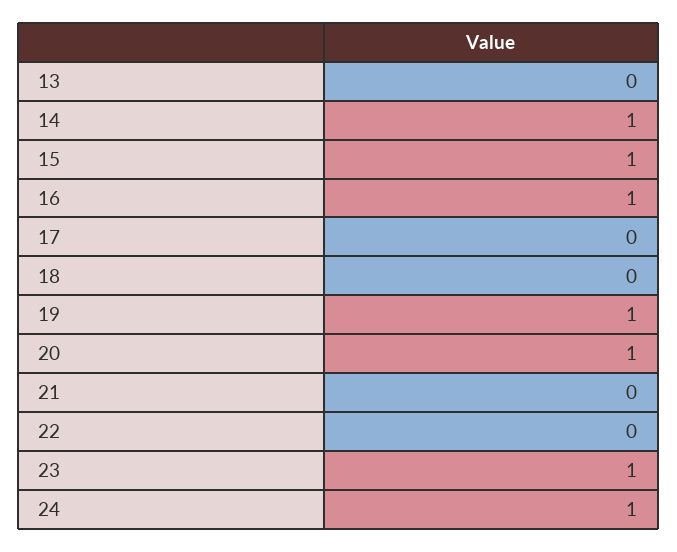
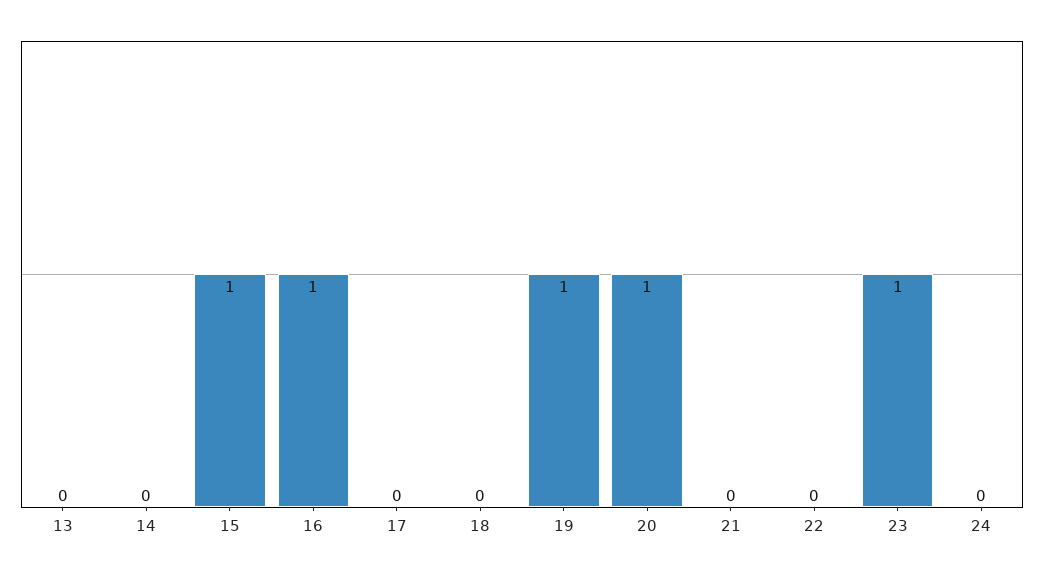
14: 1 -> 0
24: 1 -> 0

